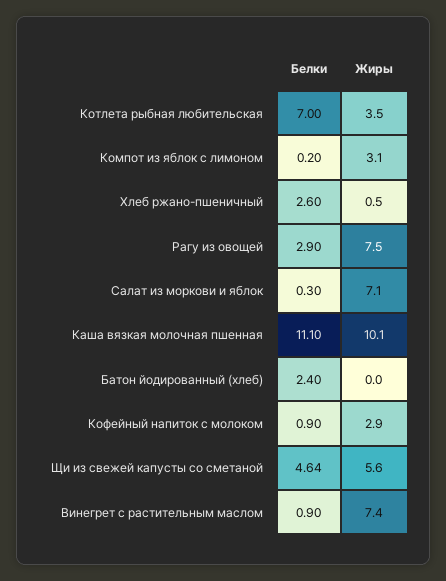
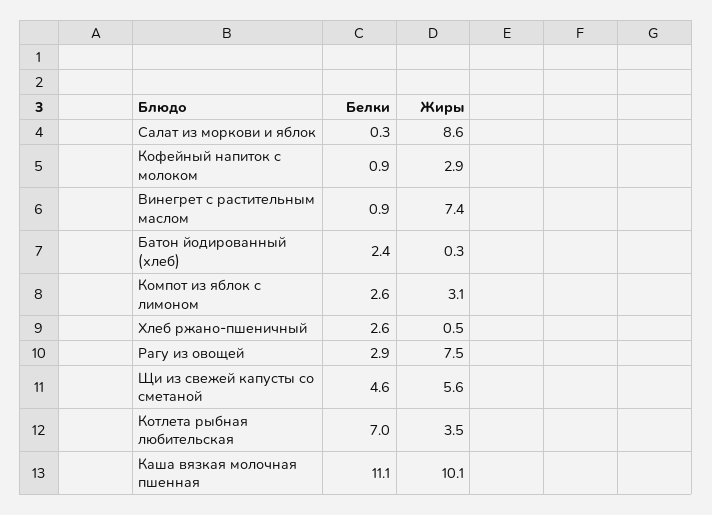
Белки, Компот из яблок с лимоном: 0.2 -> 2.6
Жиры, Салат из моркови и яблок: 7.1 -> 8.6
Жиры, Батон йодированный (хлеб): 0 -> 0.3

